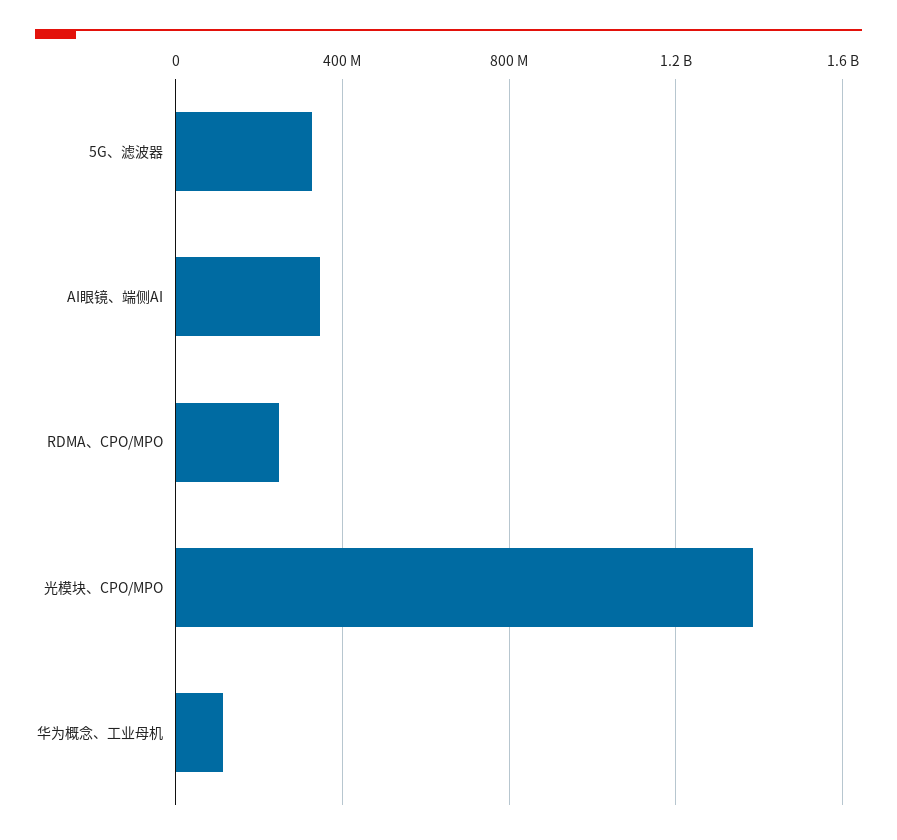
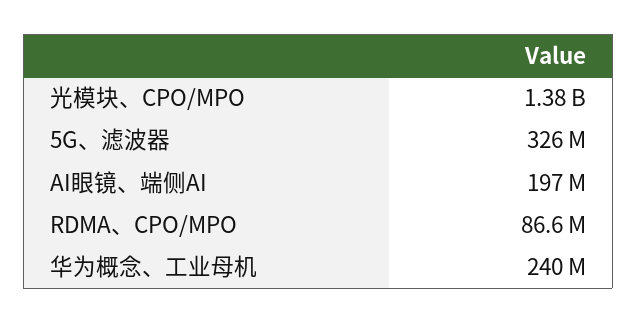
AI眼镜、端侧AI: 350000000 -> 197000000
RDMA、CPO/MPO: 250000000 -> 86600000
华为概念、工业母机: 100000000 -> 240000000

